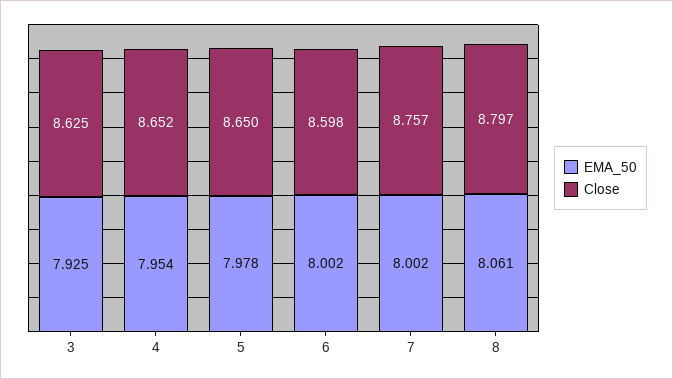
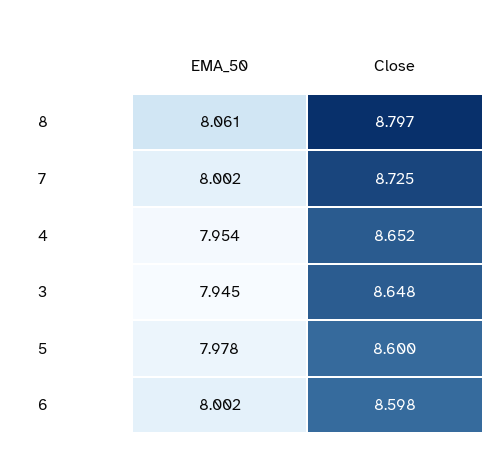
EMA_50, 3: 7.925 -> 7.945
Close, 3: 8.625 -> 8.648
Close, 5: 8.65 -> 8.6
Close, 7: 8.757 -> 8.725

